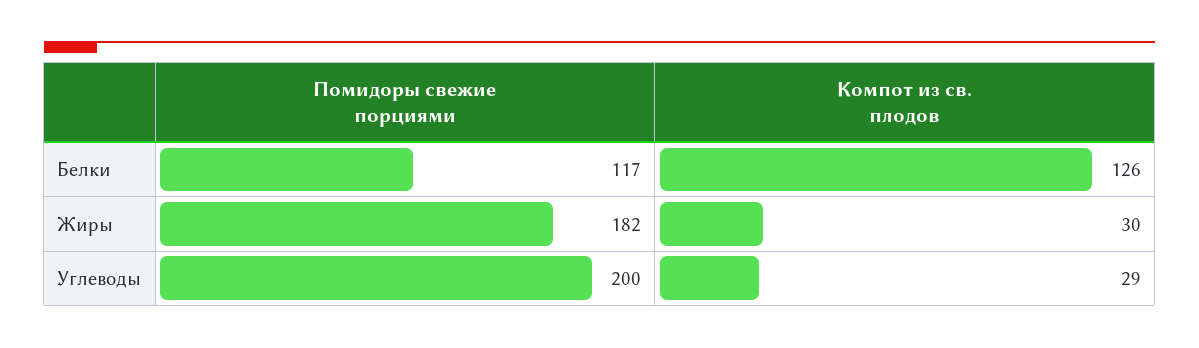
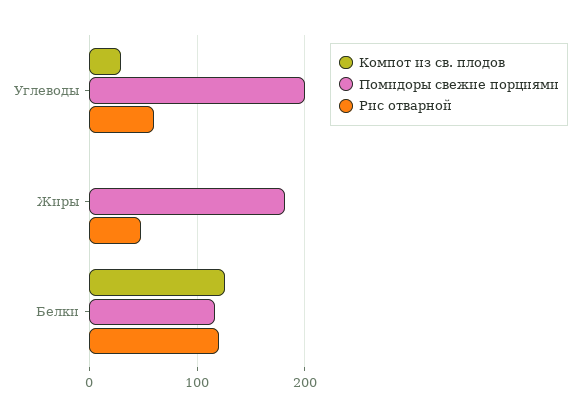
Компот из св. плодов, Жиры: 30 -> 0
Рис отварной, Углеводы: none -> 60
Рис отварной, Жиры: none -> 50
Рис отварной, Белки: none -> 120

